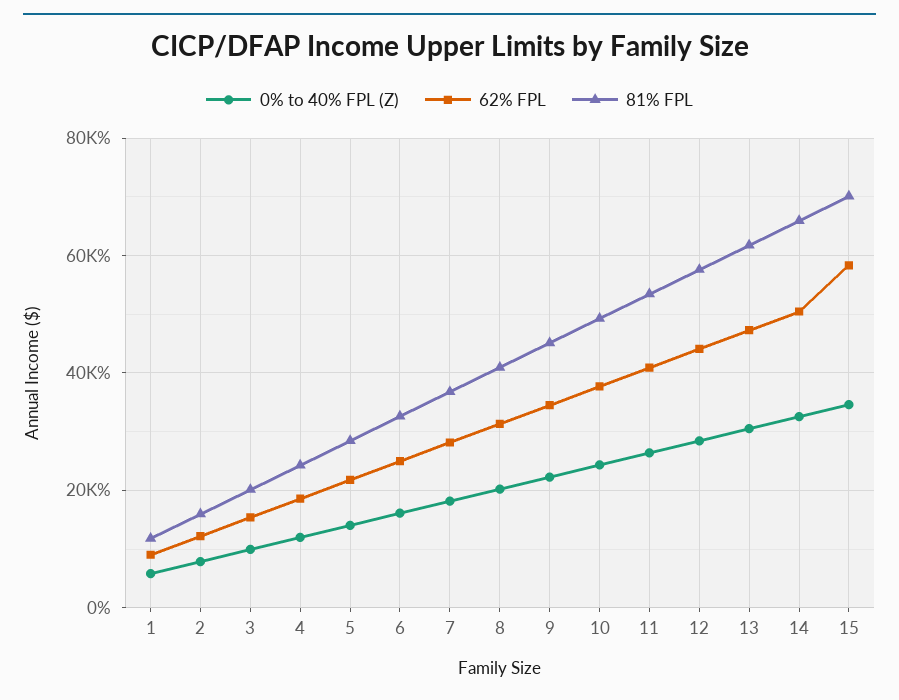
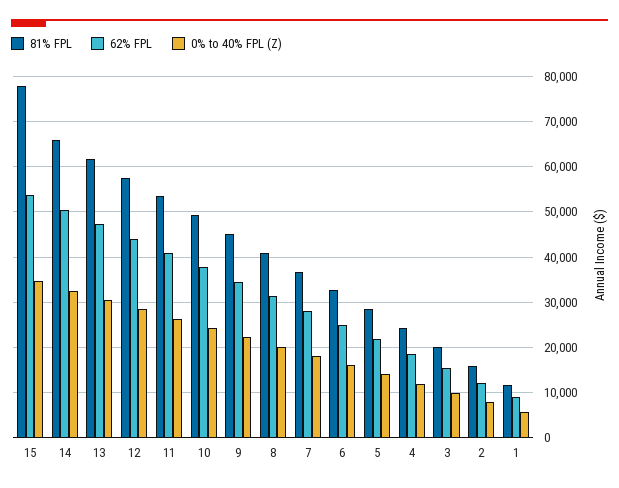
62% FPL, 15: 58000 -> 54000
81% FPL, 15: 70000 -> 78000

